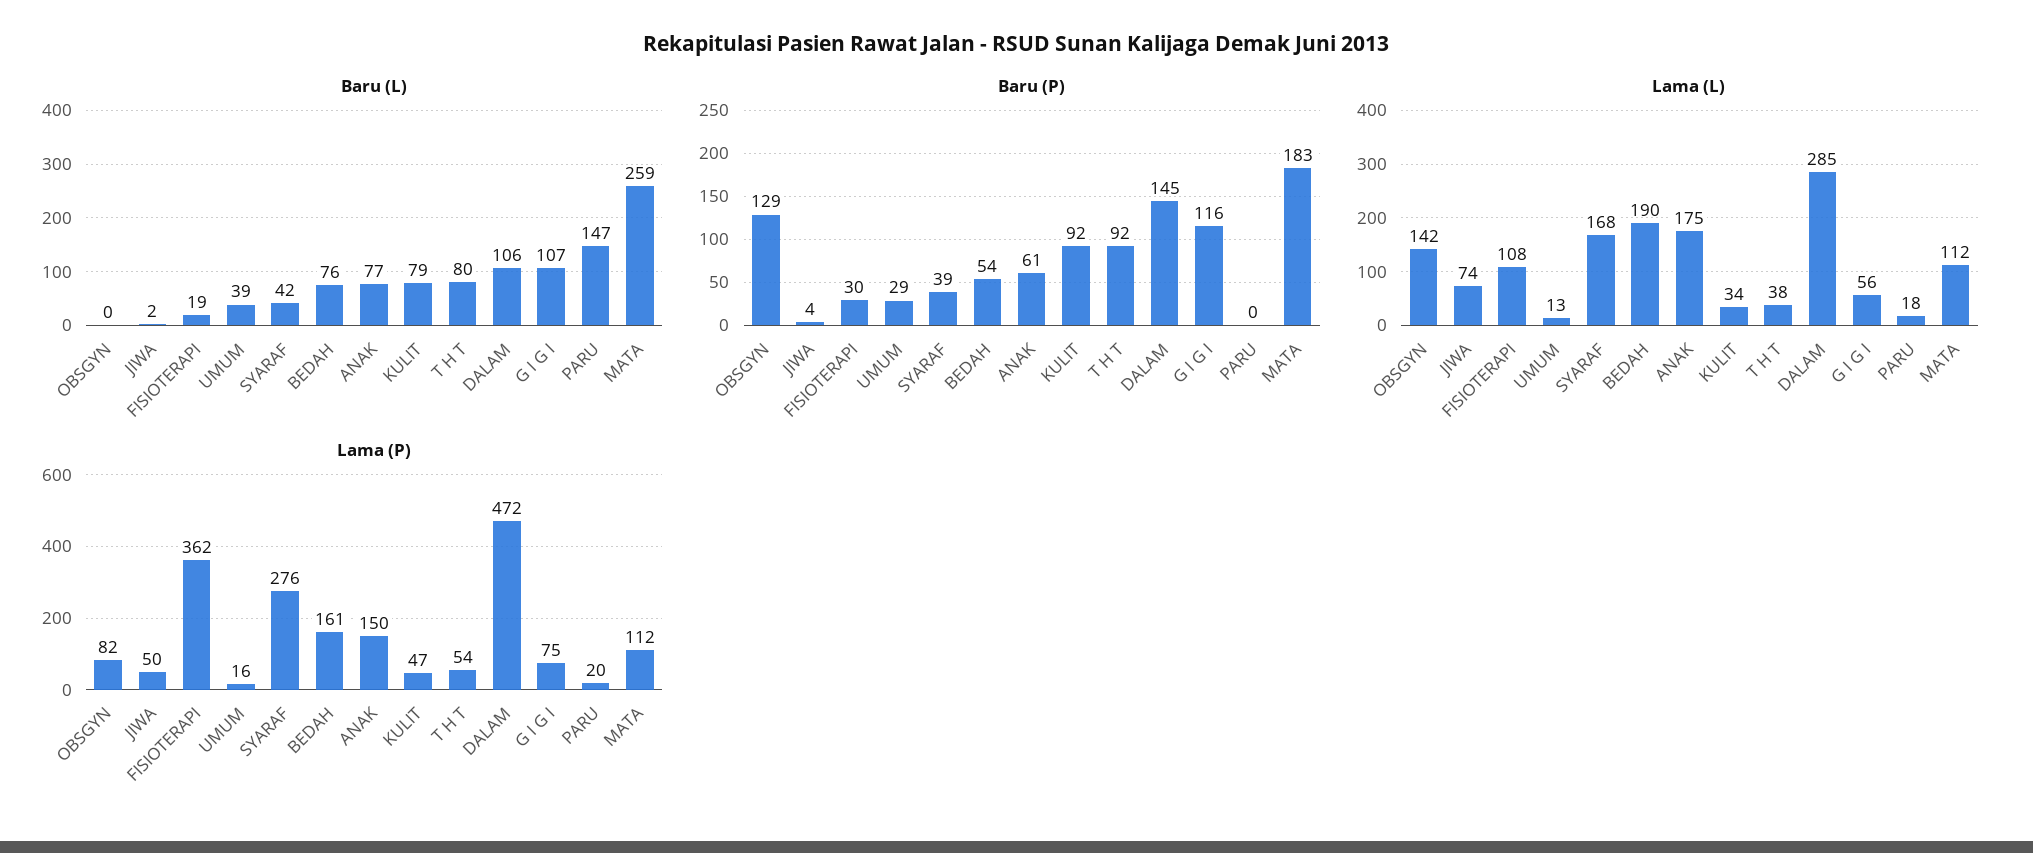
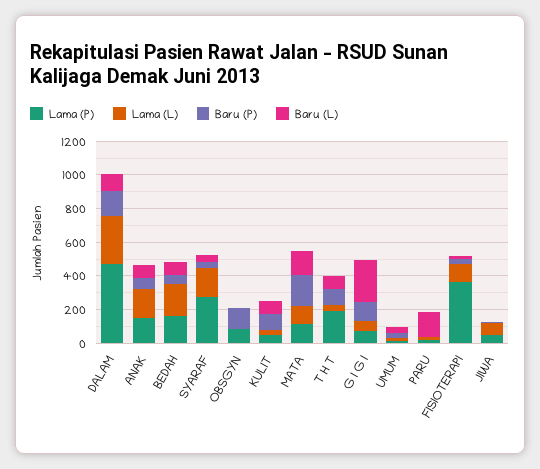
Baru (L), G I G I: 107 -> 250
Baru (L), MATA: 259 -> 150
Lama (L), OBSGYN: 142 -> 0
Lama (P), T H T: 54 -> 200

